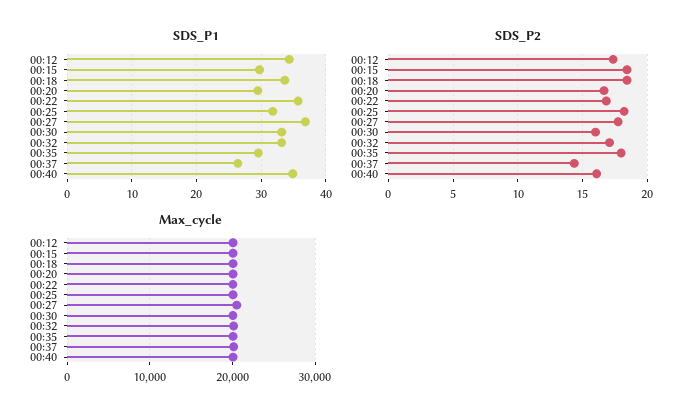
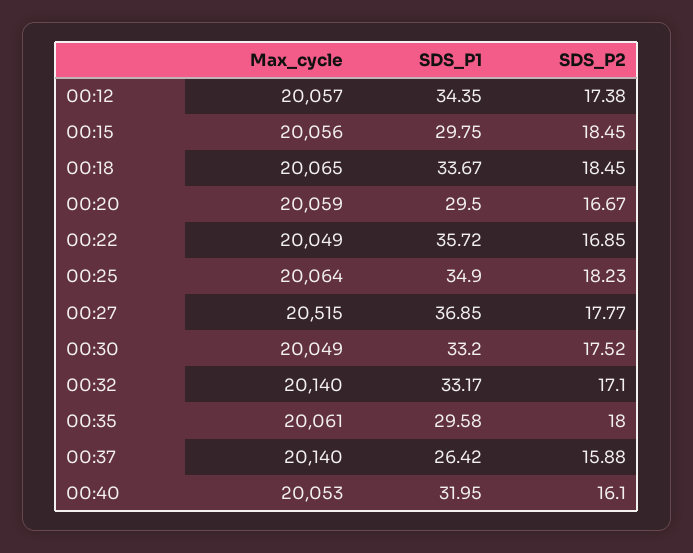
SDS_P1, 00:25: 32 -> 34.9
SDS_P1, 00:40: 35 -> 31.95
SDS_P2, 00:30: 16 -> 17.52
SDS_P2, 00:37: 14.5 -> 15.88

